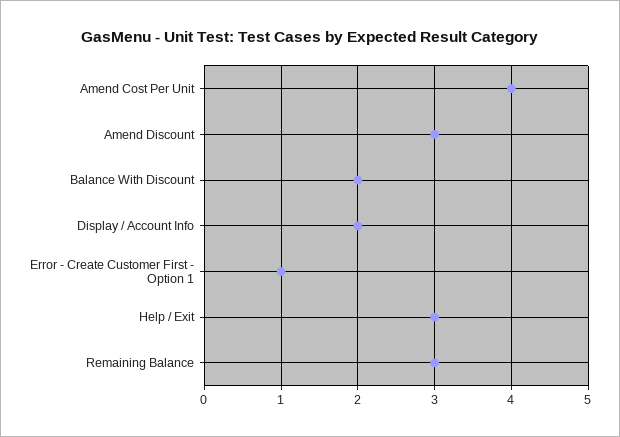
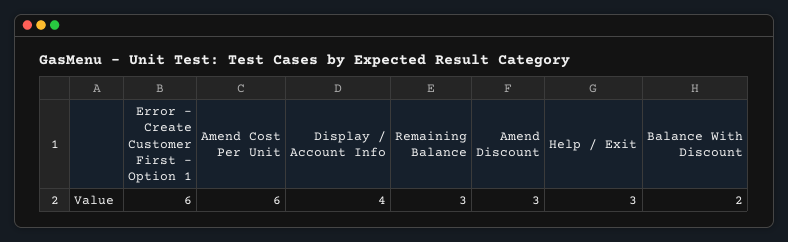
Amend Cost Per Unit: 4 -> 6
Display / Account Info: 2 -> 4
Error - Create Customer First - Option 1: 1 -> 6

